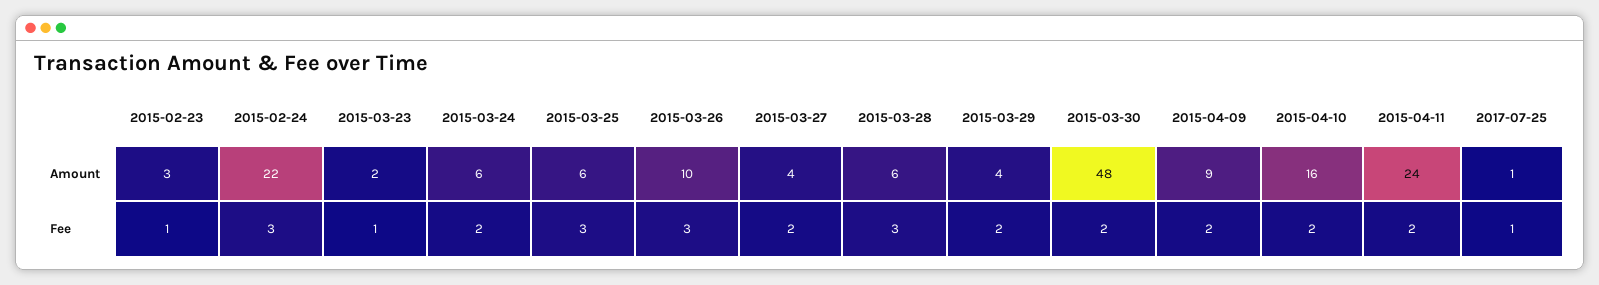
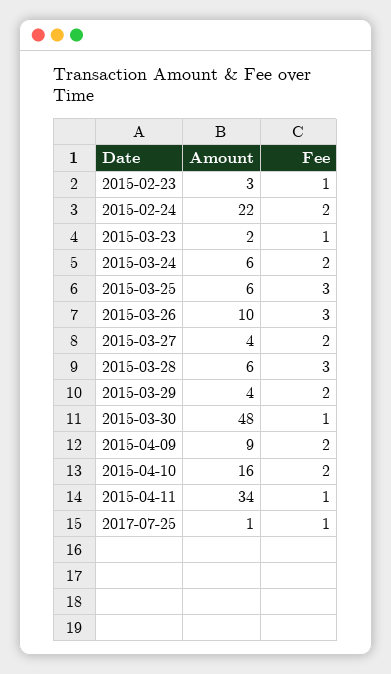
2015-04-11, Amount: 24 -> 34
2015-02-24, Fee: 3 -> 2
2015-03-30, Fee: 2 -> 1
2015-04-11, Fee: 2 -> 1

